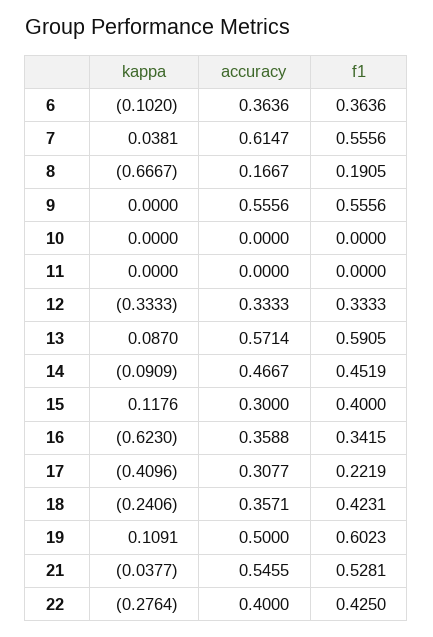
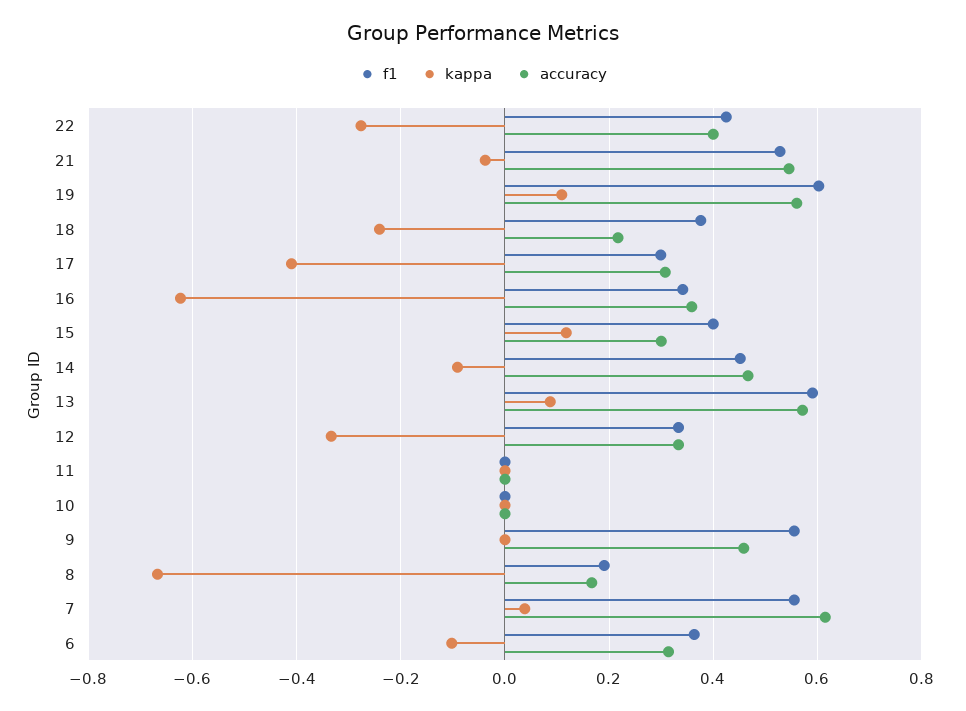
accuracy, 6: 0.3636 -> 0.32
accuracy, 9: 0.5556 -> 0.46
f1, 17: 0.2219 -> 0.3
accuracy, 18: 0.3571 -> 0.22
f1, 18: 0.4231 -> 0.38
accuracy, 19: 0.5 -> 0.56

